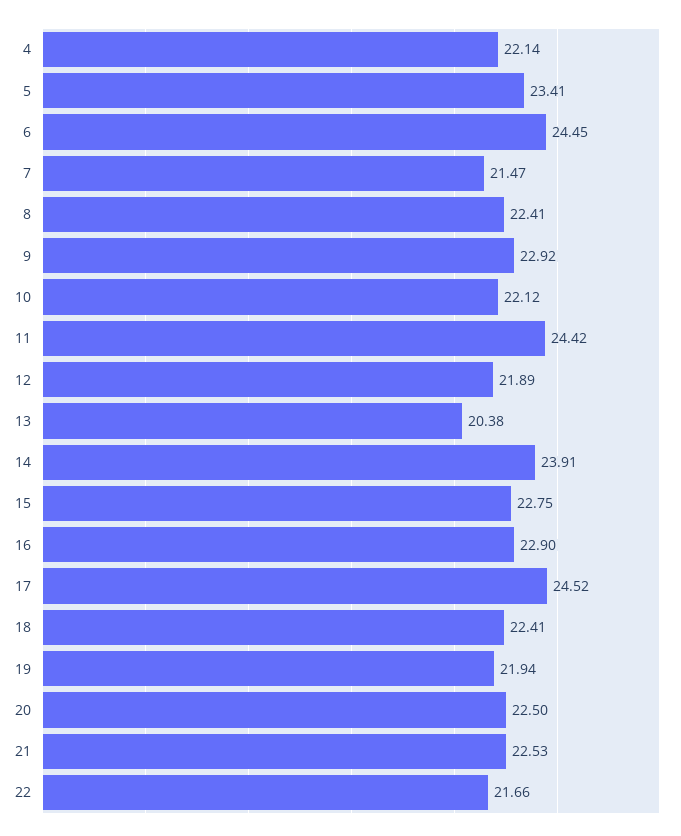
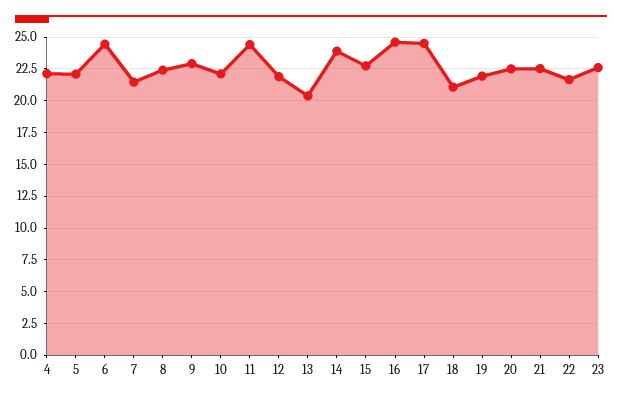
5: 23.41 -> 22
16: 22.9 -> 24.5
18: 22.41 -> 21
23: none -> 22.5

